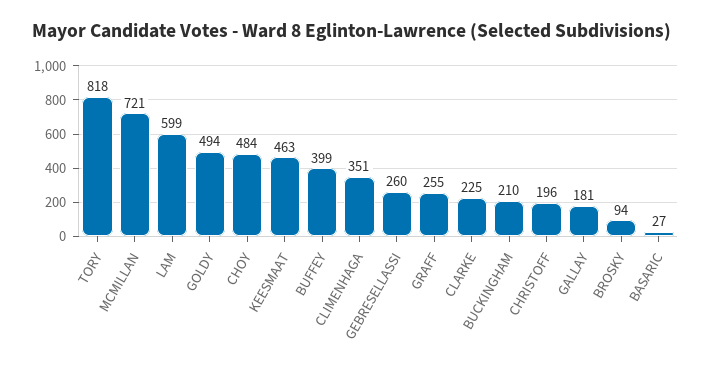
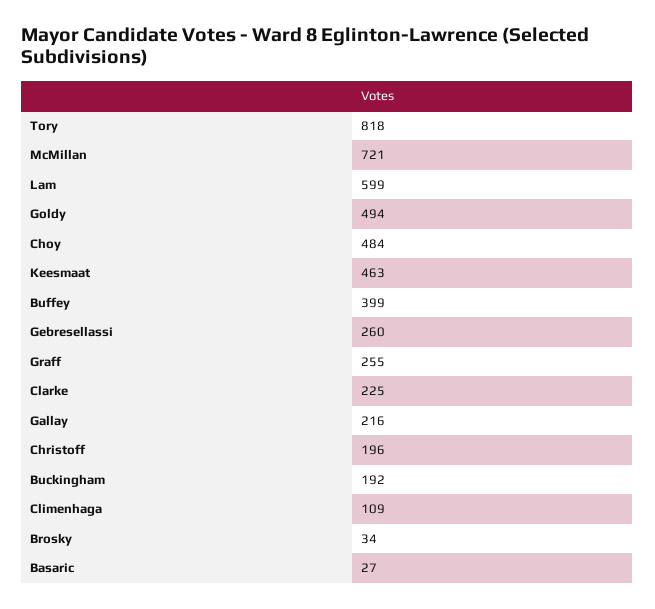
CLIMENHAGA: 351 -> 109
BUCKINGHAM: 210 -> 192
GALLAY: 181 -> 216
BROSKY: 94 -> 34

